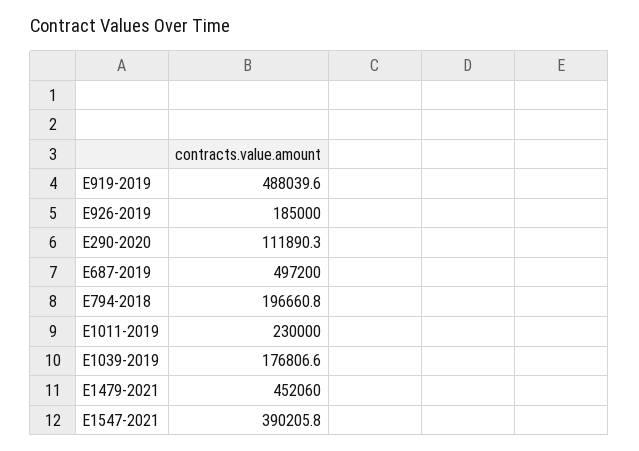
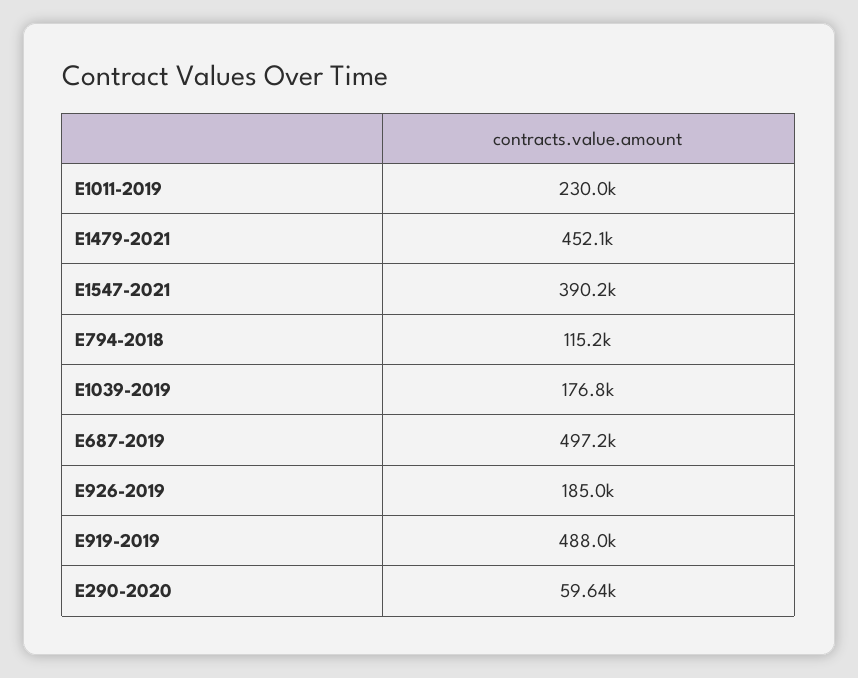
E290-2020: 111890.3 -> 59640
E794-2018: 196660.8 -> 115200

